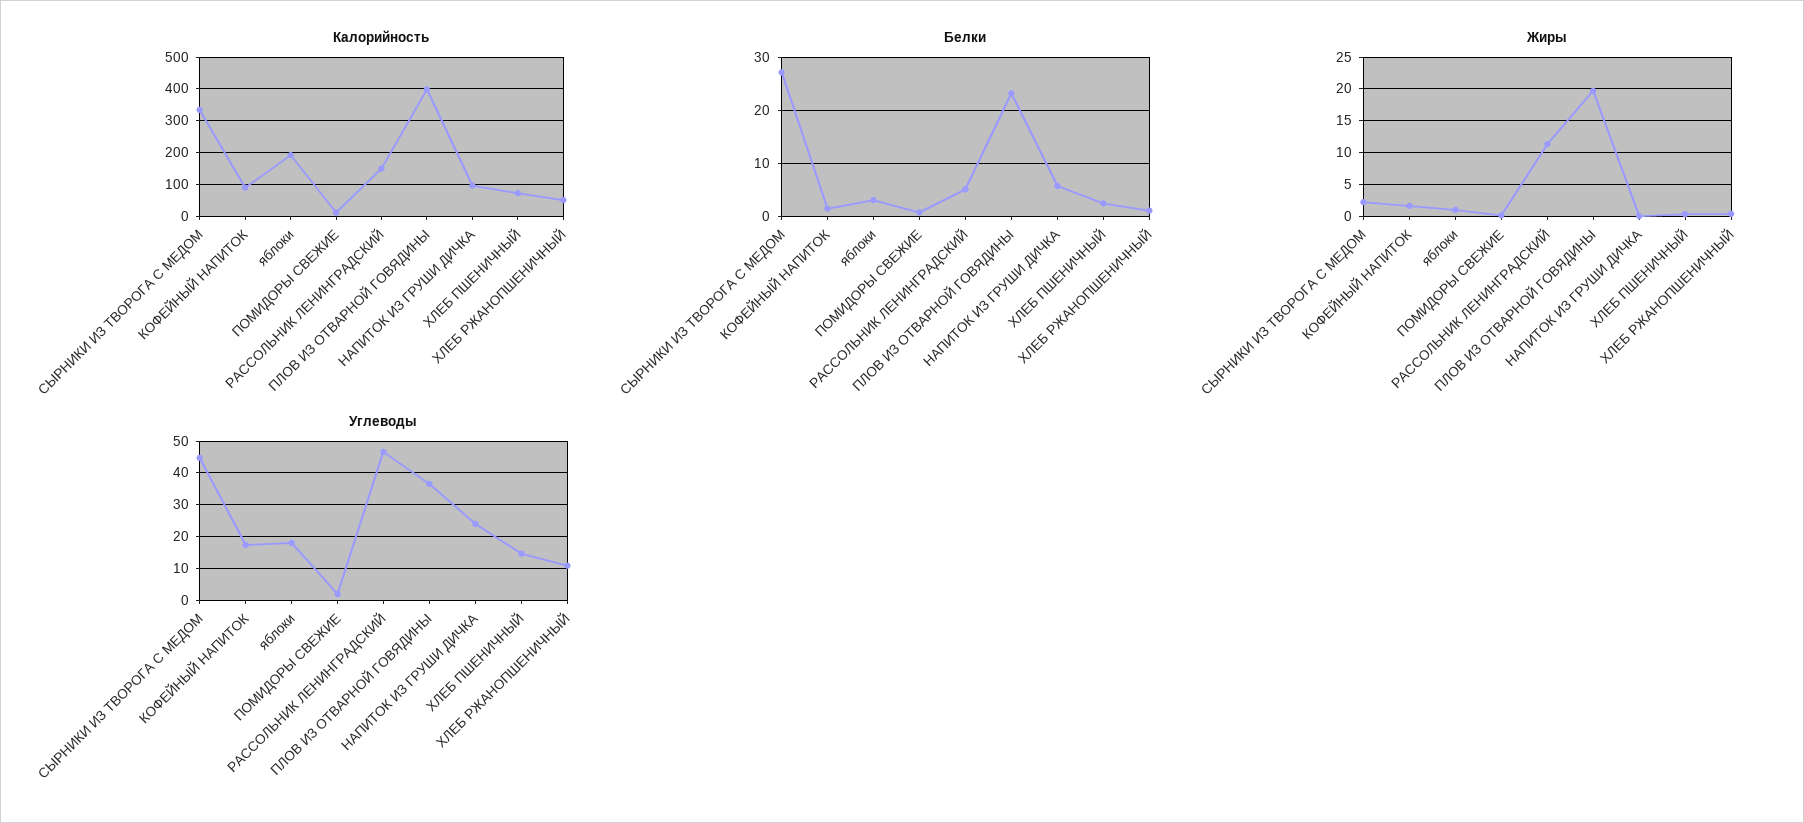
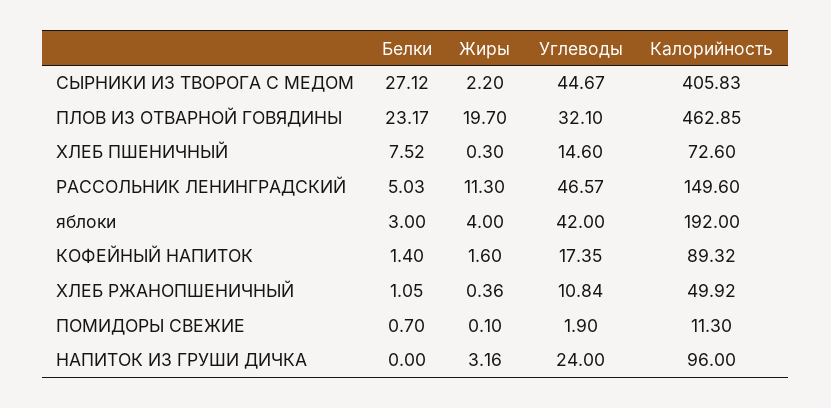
Калорийность, СЫРНИКИ ИЗ ТВОРОГА С МЕДОМ: 340 -> 405.83
Калорийность, ПЛОВ ИЗ ОТВАРНОЙ ГОВЯДИНЫ: 400 -> 462.85
Белки, НАПИТОК ИЗ ГРУШИ ДИЧКА: 6 -> 0
Белки, ХЛЕБ ПШЕНИЧНЫЙ: 2 -> 7.52
Жиры, яблоки: 1 -> 4
Жиры, НАПИТОК ИЗ ГРУШИ ДИЧКА: 0 -> 3.16
Углеводы, яблоки: 18 -> 42
Углеводы, ПЛОВ ИЗ ОТВАРНОЙ ГОВЯДИНЫ: 36 -> 32.1

